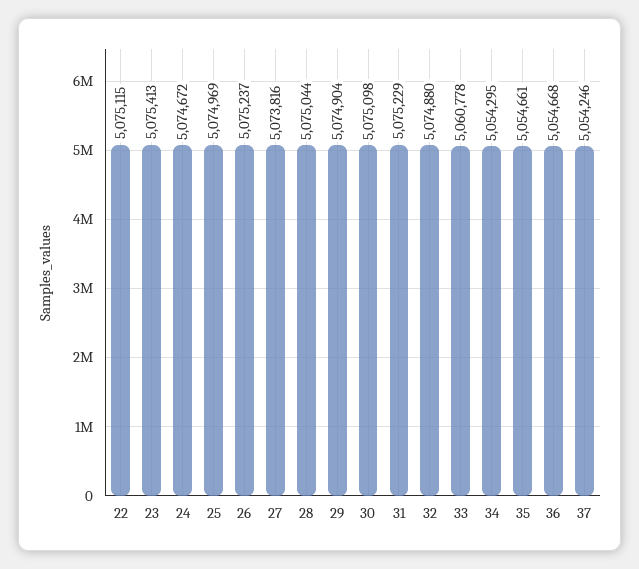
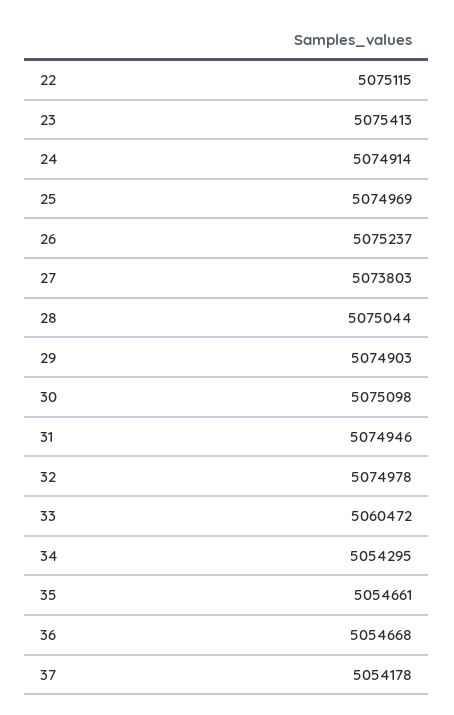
24: 5074672 -> 5074914
27: 5073816 -> 5073803
29: 5074904 -> 5074903
31: 5075229 -> 5074946
32: 5074880 -> 5074978
33: 5060778 -> 5060472
37: 5054246 -> 5054178

